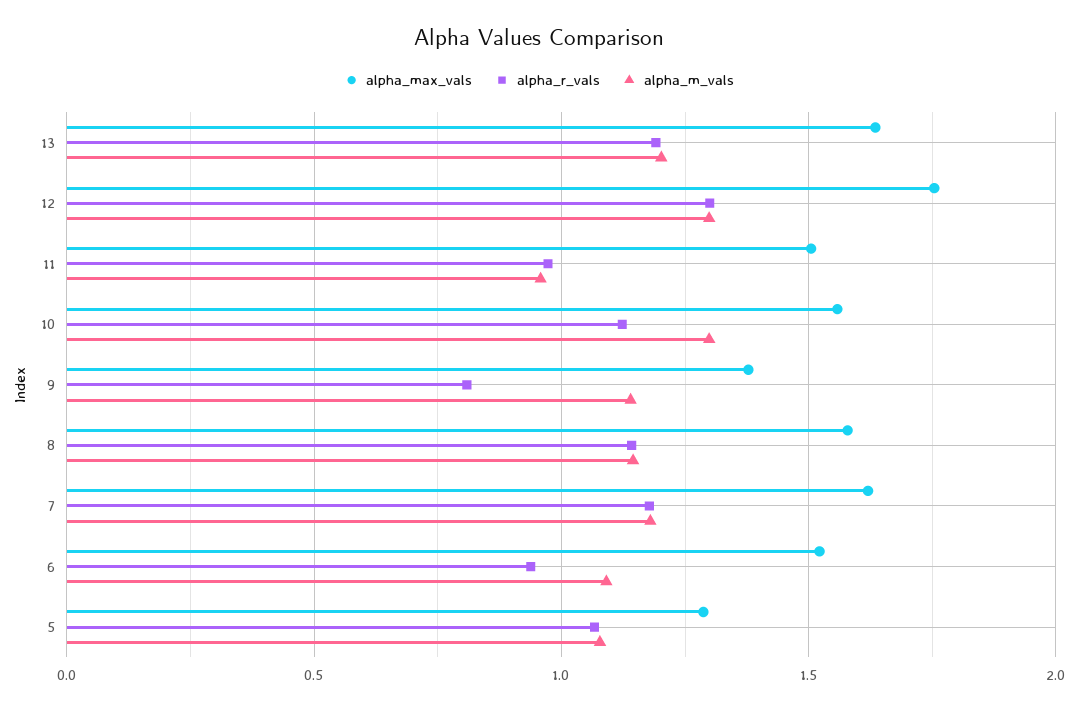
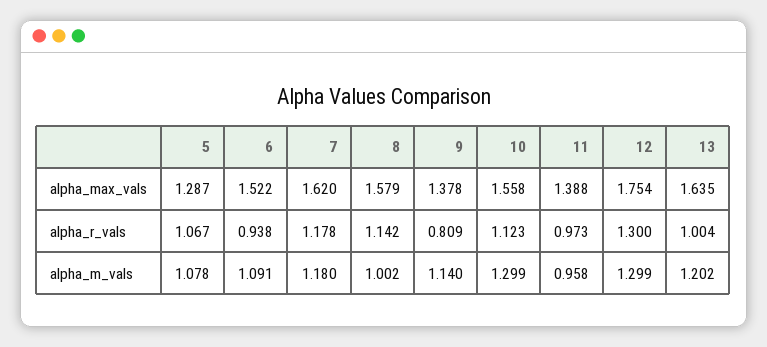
alpha_r_vals, 13: 1.2 -> 1.004
alpha_max_vals, 11: 1.5 -> 1.388
alpha_m_vals, 8: 1.15 -> 1.002

